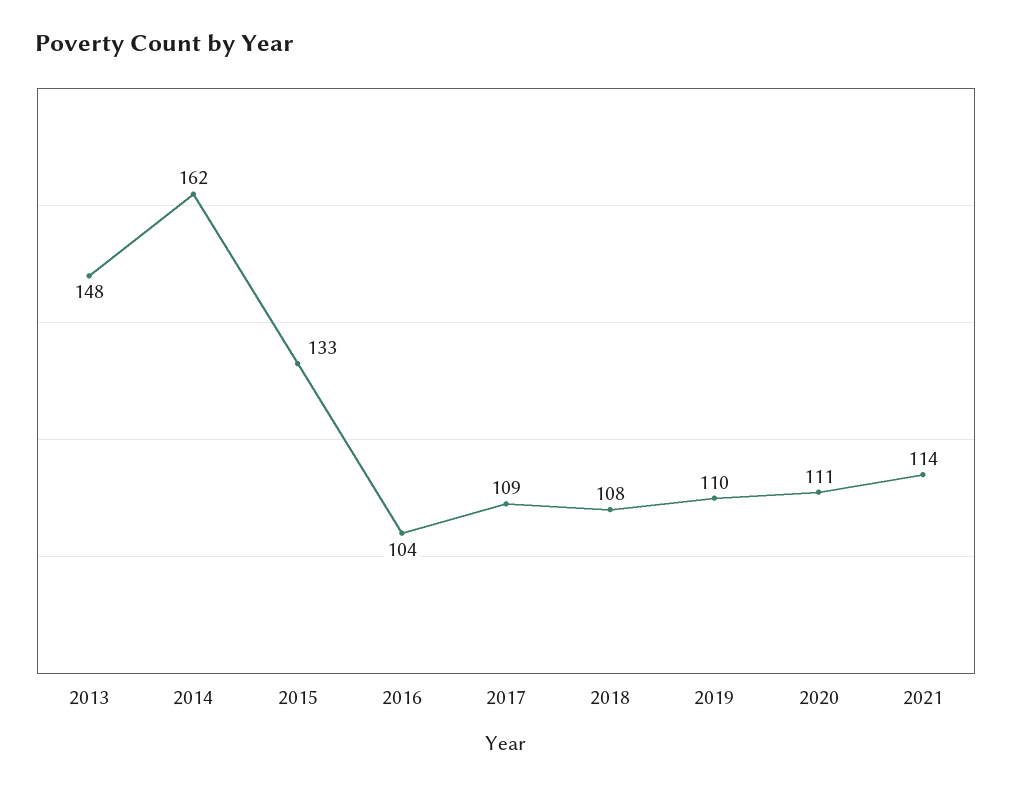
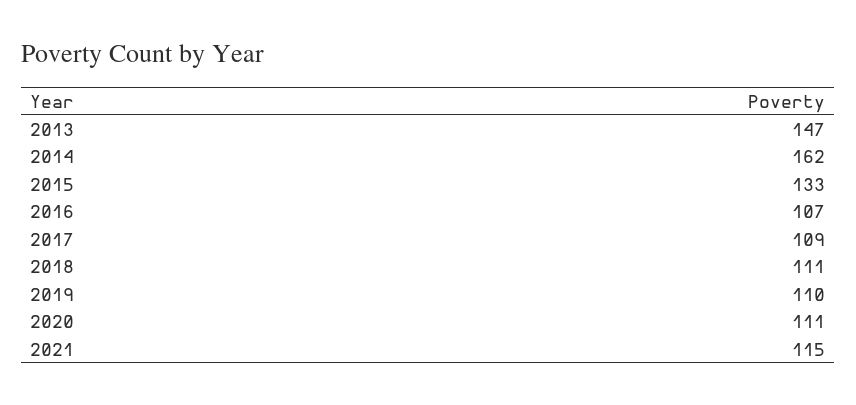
2013: 148 -> 147
2016: 104 -> 107
2018: 108 -> 111
2021: 114 -> 115

